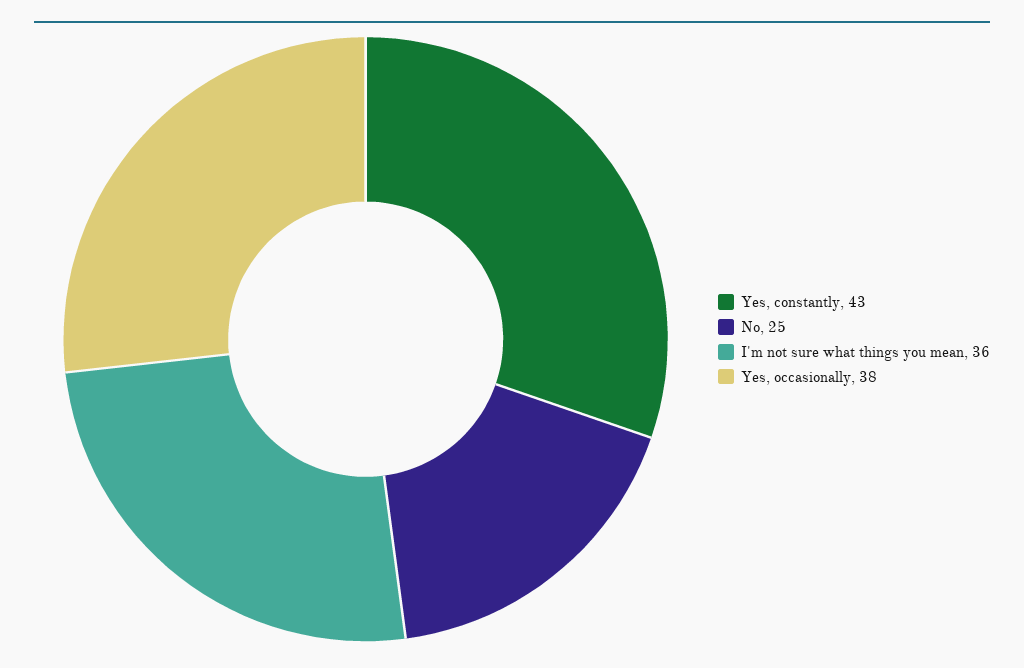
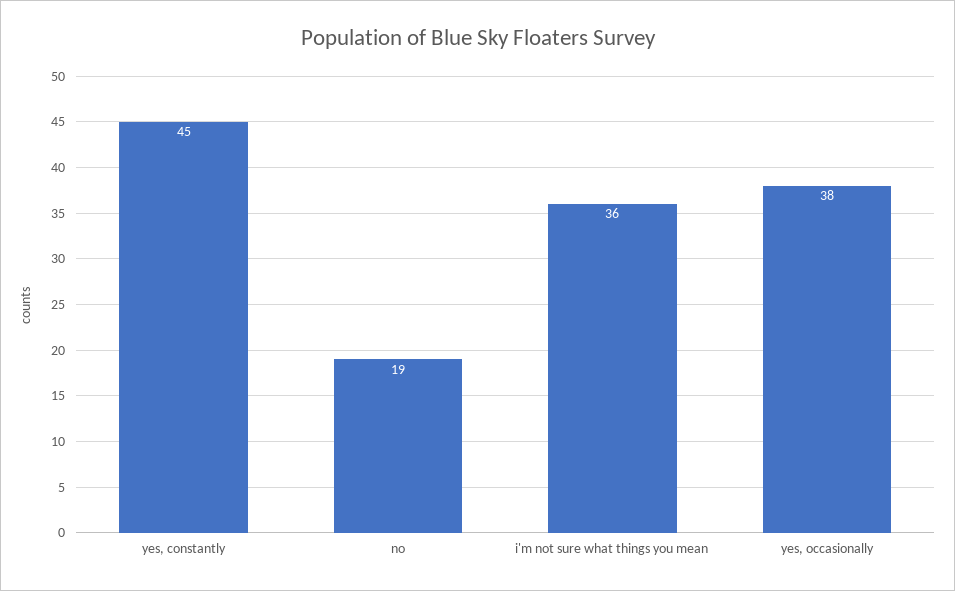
Yes, constantly: 43 -> 45
No: 25 -> 19

